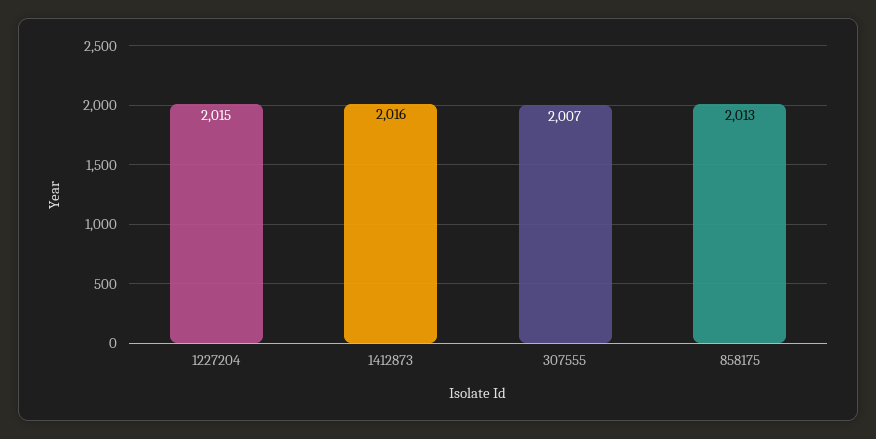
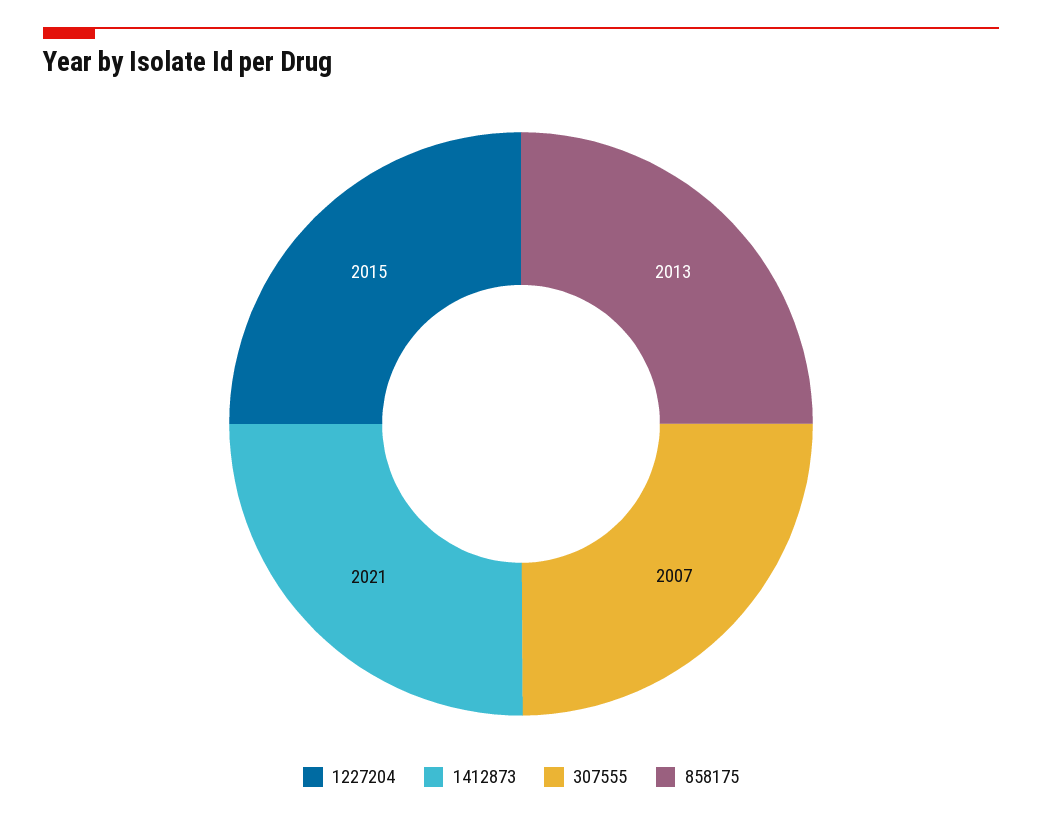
1412873: 2016 -> 2021

